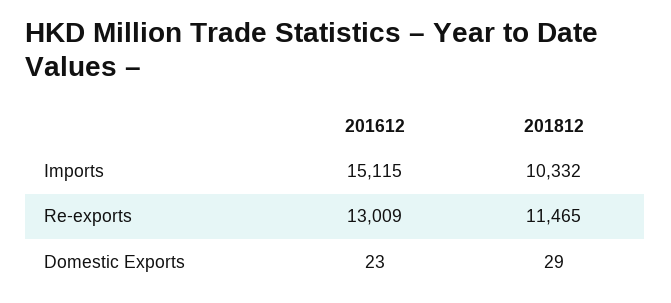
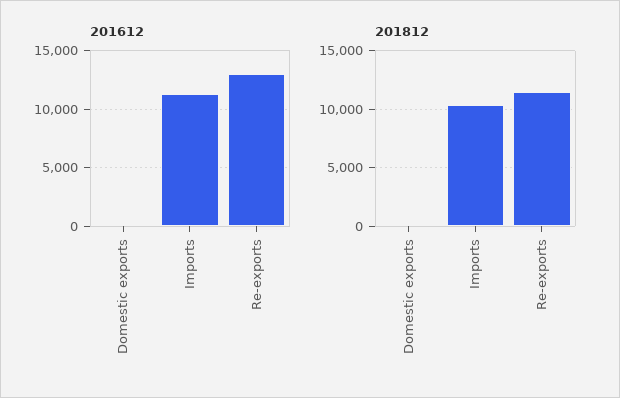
201612, Imports: 15115 -> 11000

